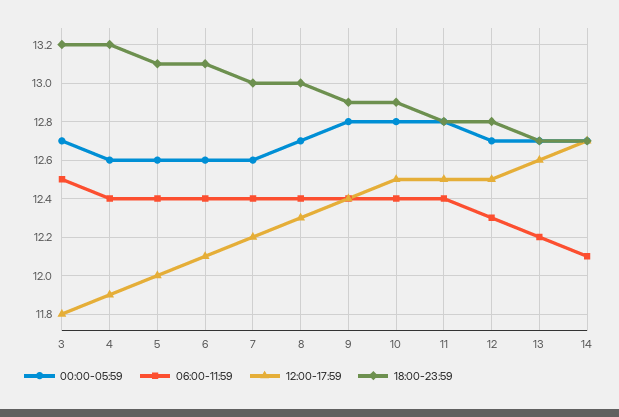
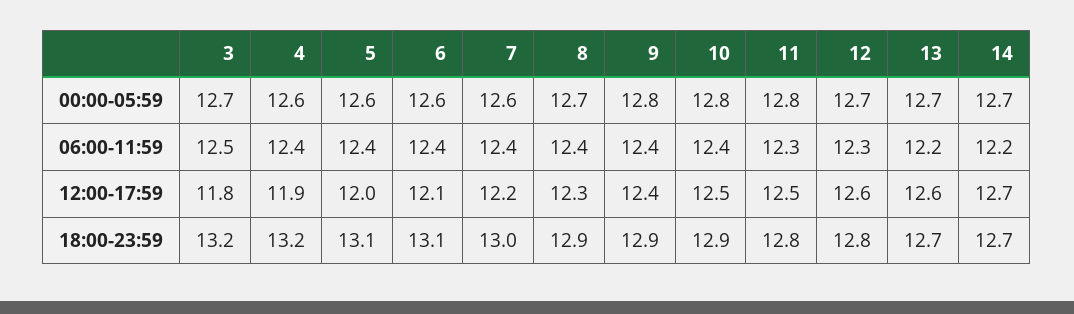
18:00-23:59, 8: 13 -> 12.9
06:00-11:59, 11: 12.4 -> 12.3
12:00-17:59, 12: 12.5 -> 12.6
06:00-11:59, 14: 12.1 -> 12.2

